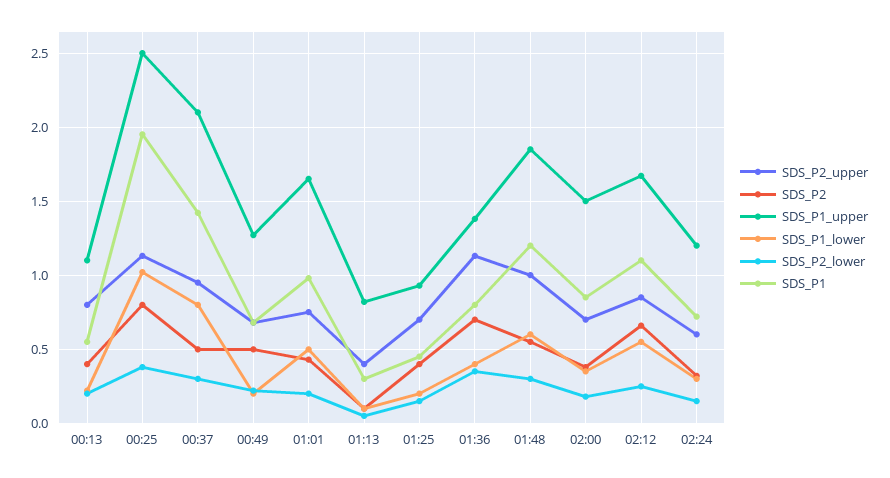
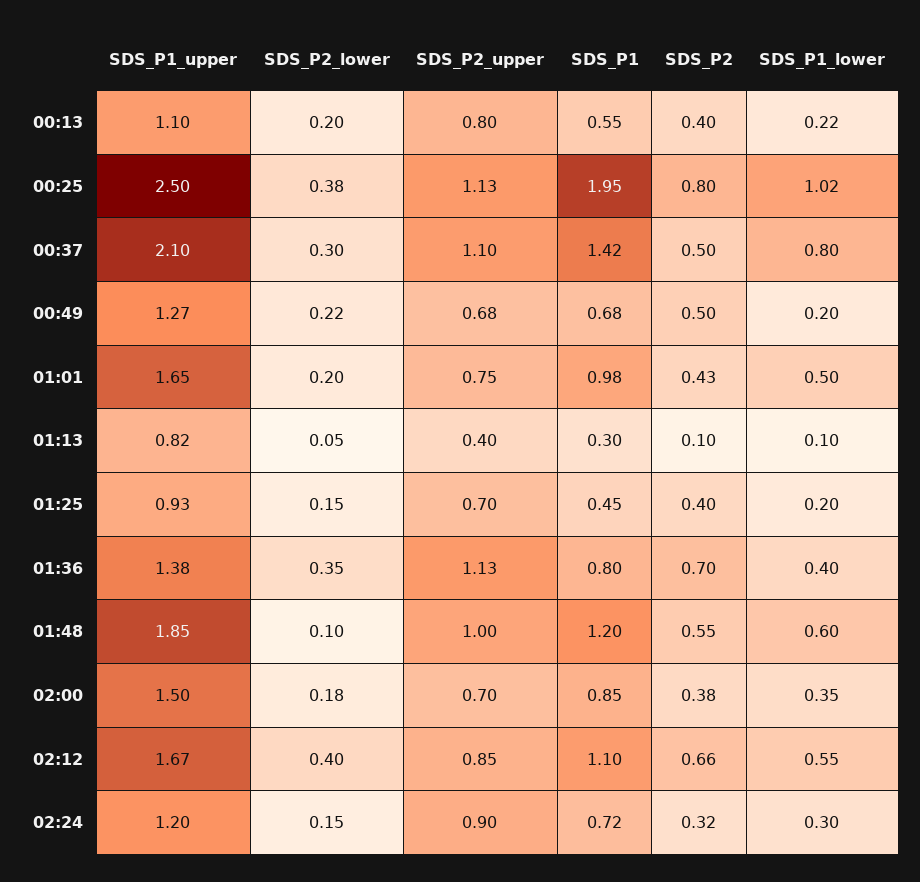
SDS_P2_upper, 00:37: 0.95 -> 1.1
SDS_P2_lower, 01:48: 0.3 -> 0.1
SDS_P2_lower, 02:12: 0.25 -> 0.4
SDS_P2_upper, 02:24: 0.6 -> 0.9

